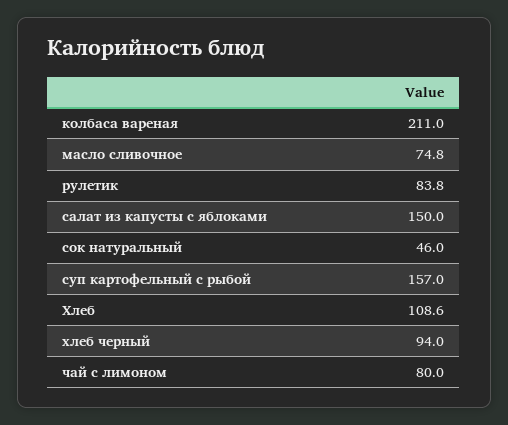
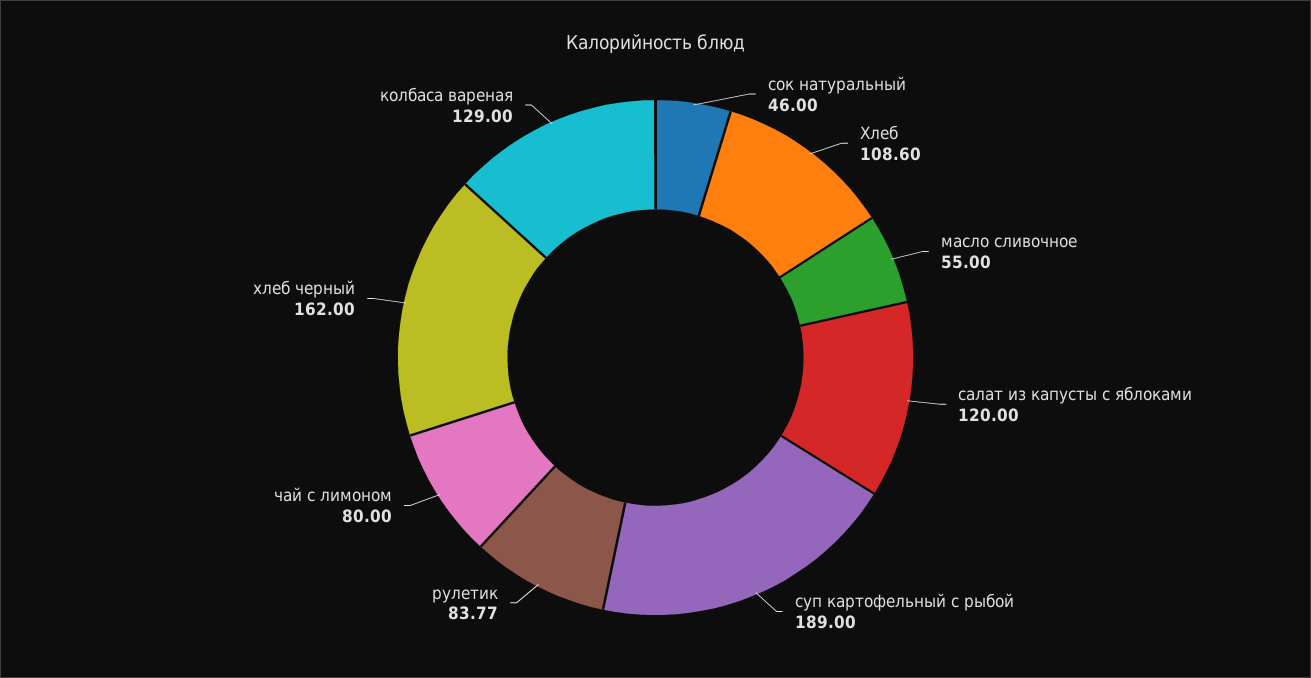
колбаса вареная: 211 -> 129
масло сливочное: 74.8 -> 55
салат из капусты с яблоками: 150 -> 120
суп картофельный с рыбой: 157 -> 189
хлеб черный: 94 -> 162

